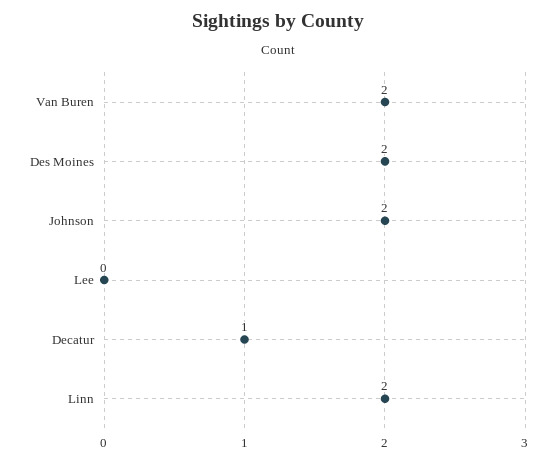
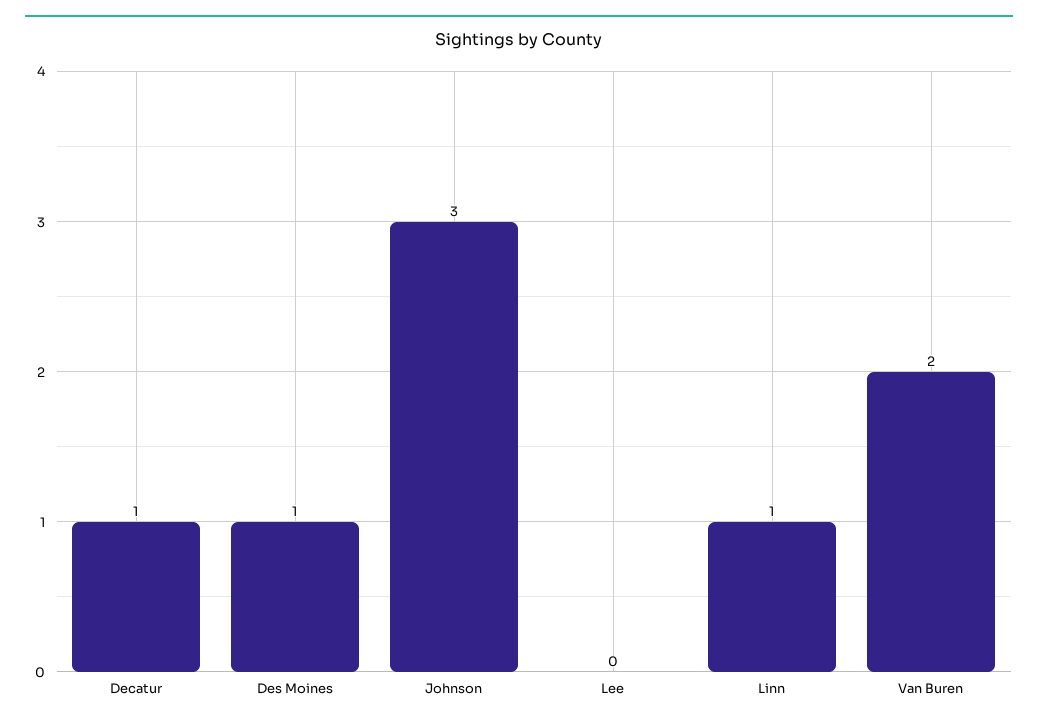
Des Moines: 2 -> 1
Johnson: 2 -> 3
Linn: 2 -> 1

